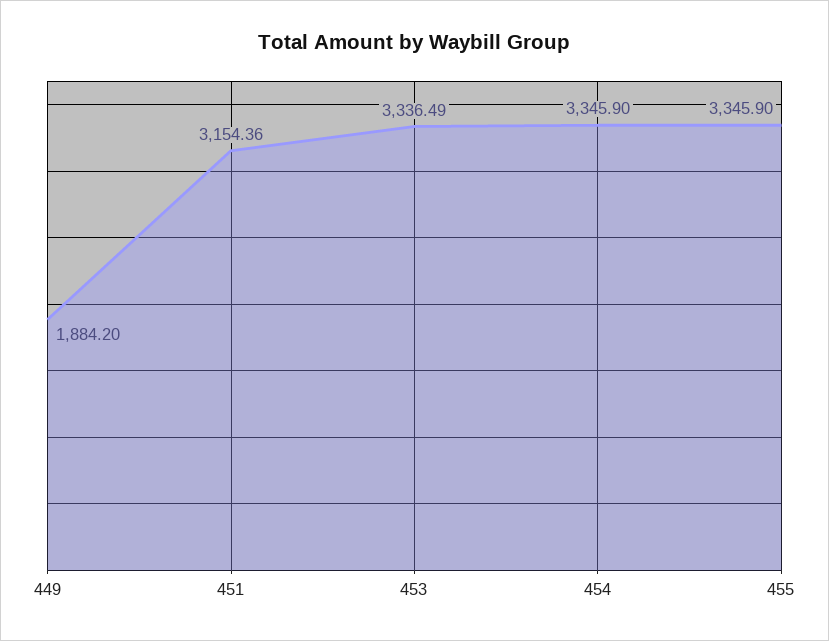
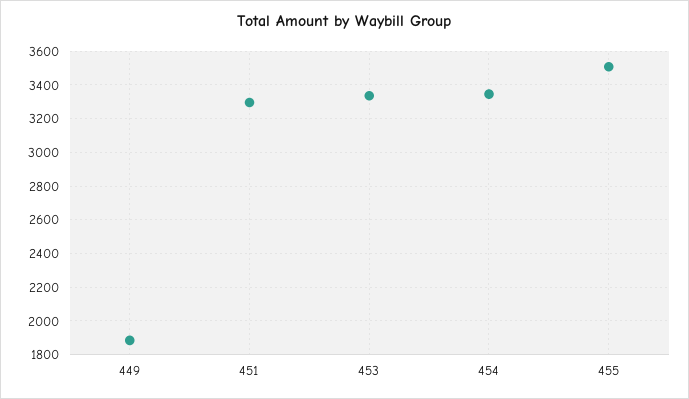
451: 3154.36 -> 3300
455: 3345.9 -> 3500

